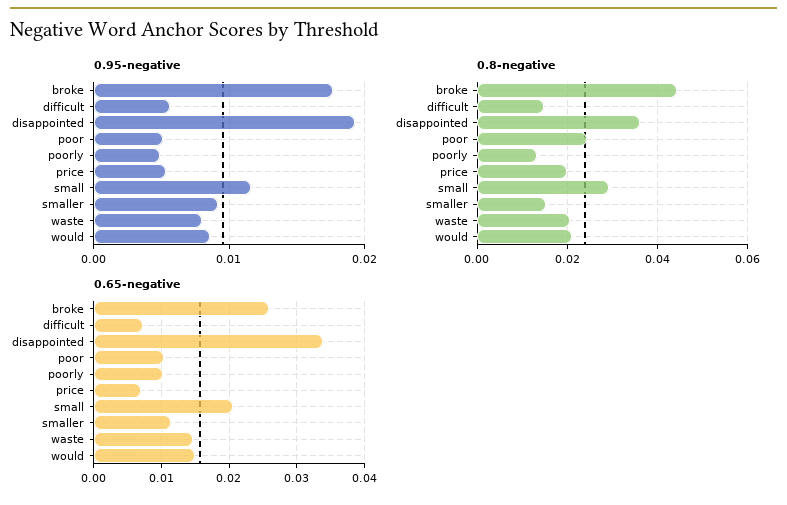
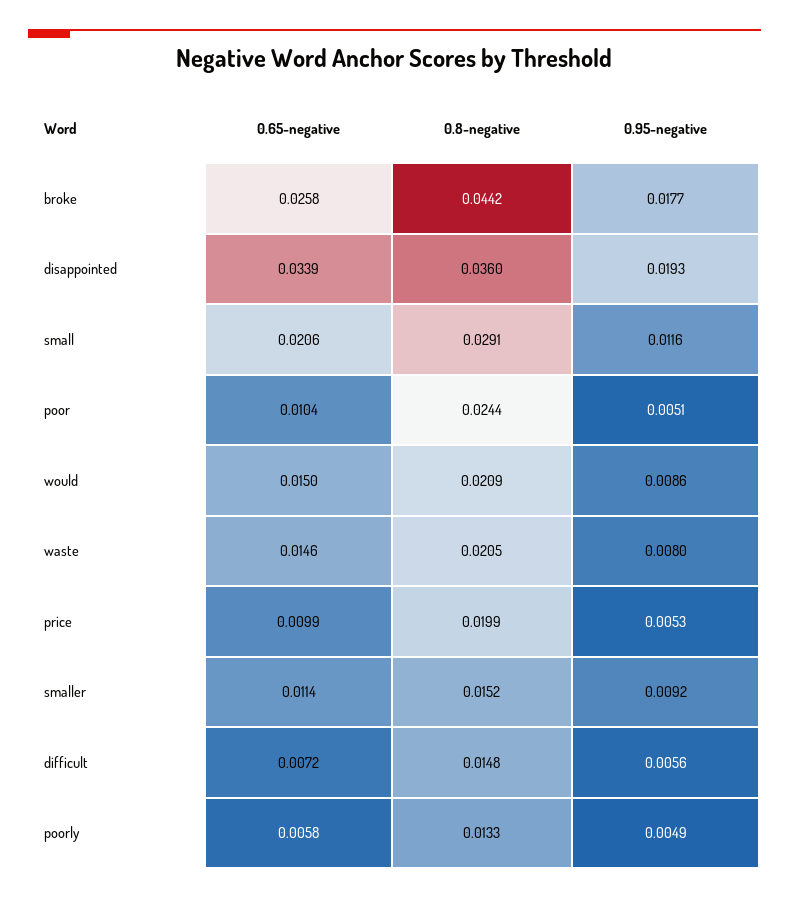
0.65-negative, poorly: 0.01 -> 0.0058
0.65-negative, price: 0.007 -> 0.0099

